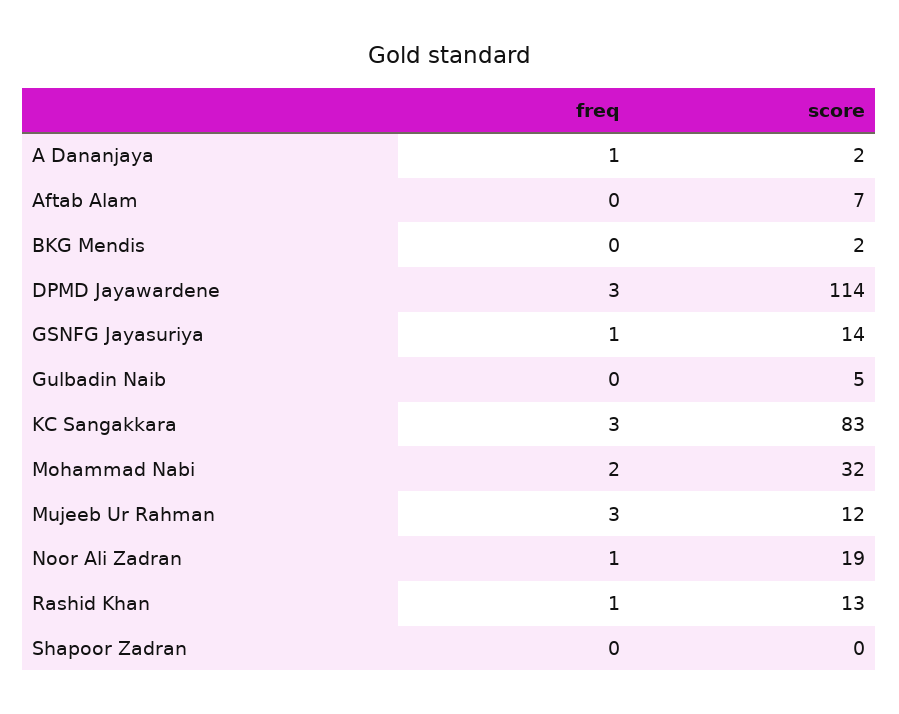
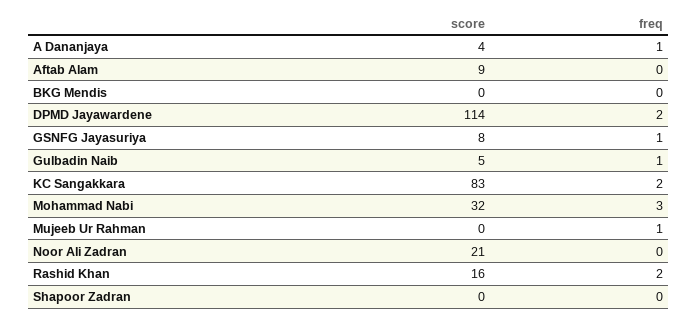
score, A Dananjaya: 2 -> 4
score, Aftab Alam: 7 -> 9
score, BKG Mendis: 2 -> 0
freq, DPMD Jayawardene: 3 -> 2
score, GSNFG Jayasuriya: 14 -> 8
freq, Gulbadin Naib: 0 -> 1
freq, KC Sangakkara: 3 -> 2
freq, Mohammad Nabi: 2 -> 3
freq, Mujeeb Ur Rahman: 3 -> 1
score, Mujeeb Ur Rahman: 12 -> 0
freq, Noor Ali Zadran: 1 -> 0
score, Noor Ali Zadran: 19 -> 21
freq, Rashid Khan: 1 -> 2
score, Rashid Khan: 13 -> 16

